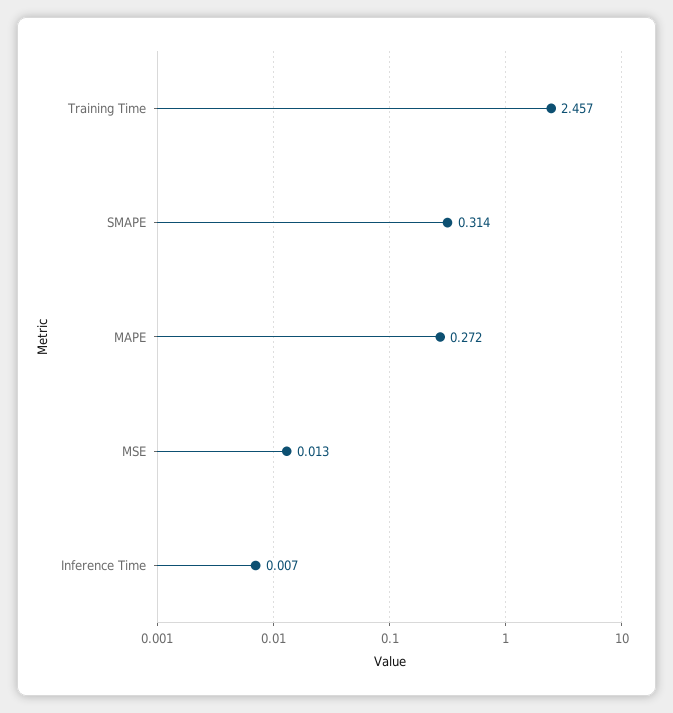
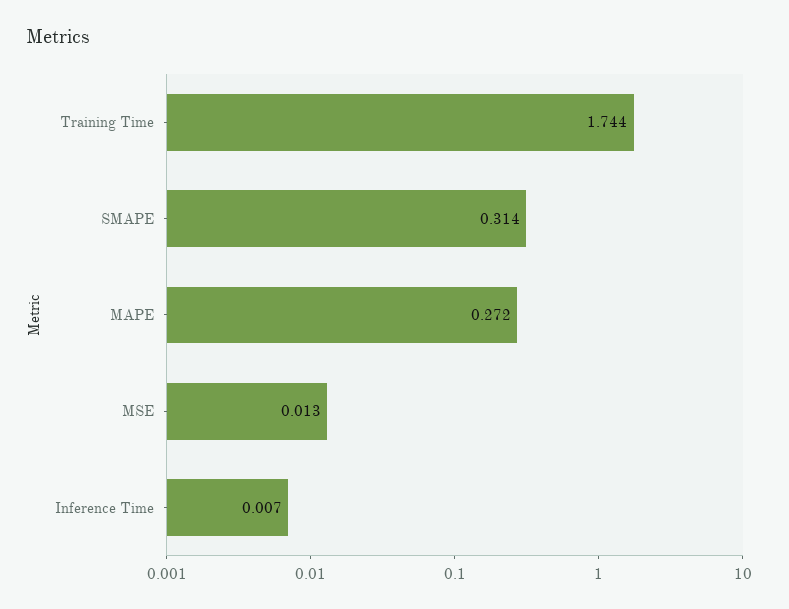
Training Time: 2.457 -> 1.744

